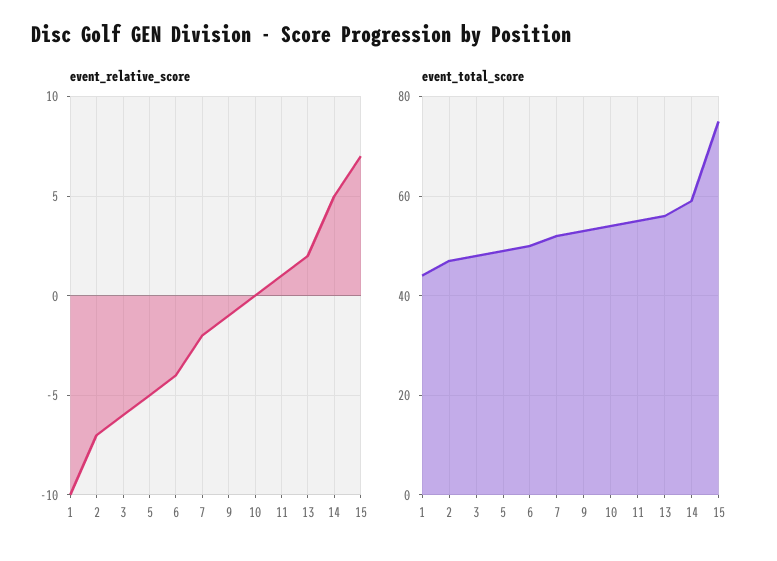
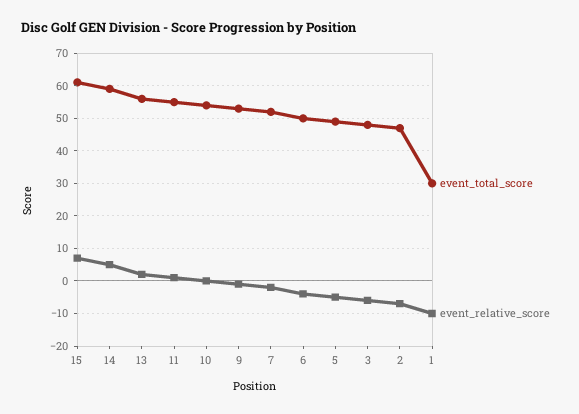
event_total_score, 1: 45 -> 30
event_total_score, 15: 75 -> 60

